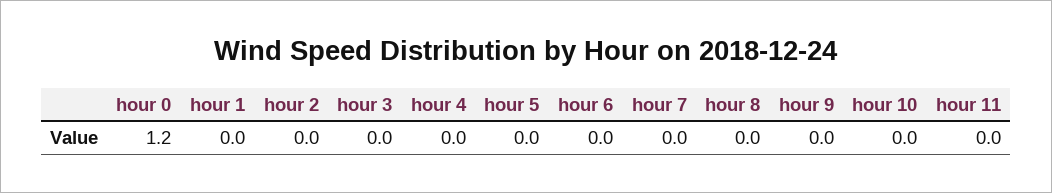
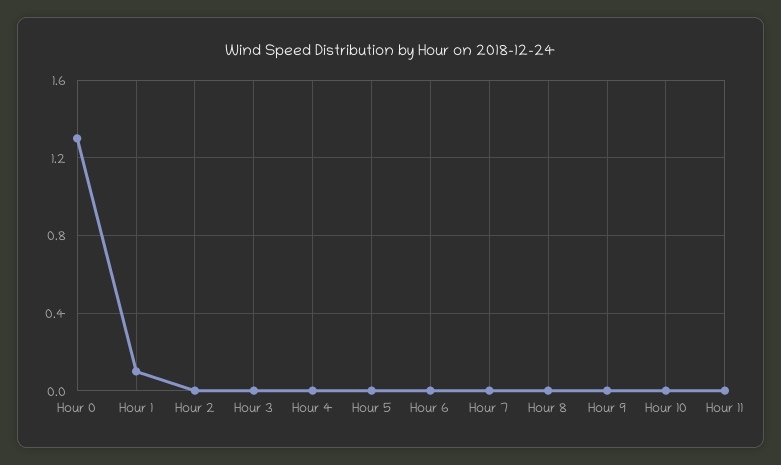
hour 0: 1.2 -> 1.3
hour 1: 0 -> 0.1

